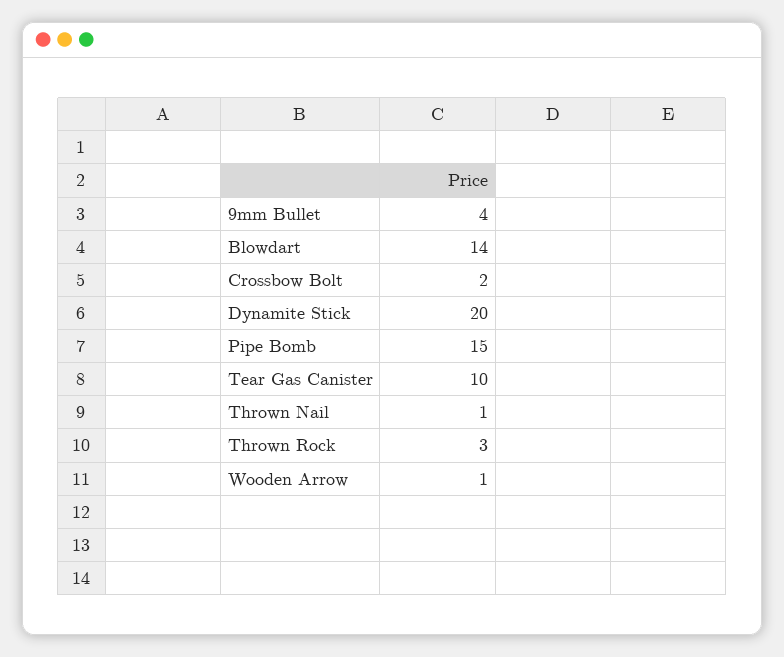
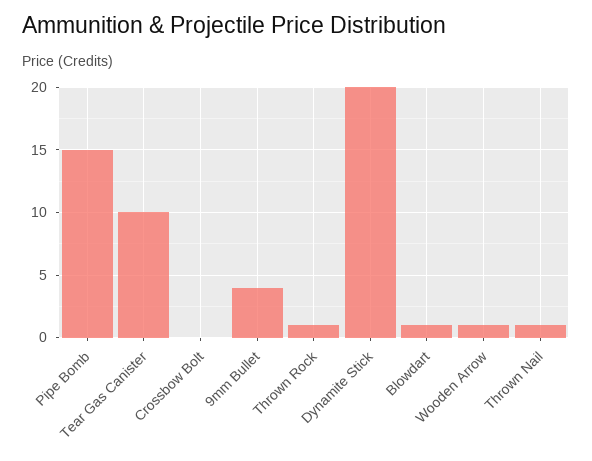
Blowdart: 14 -> 1
Crossbow Bolt: 2 -> 0
Thrown Rock: 3 -> 1

